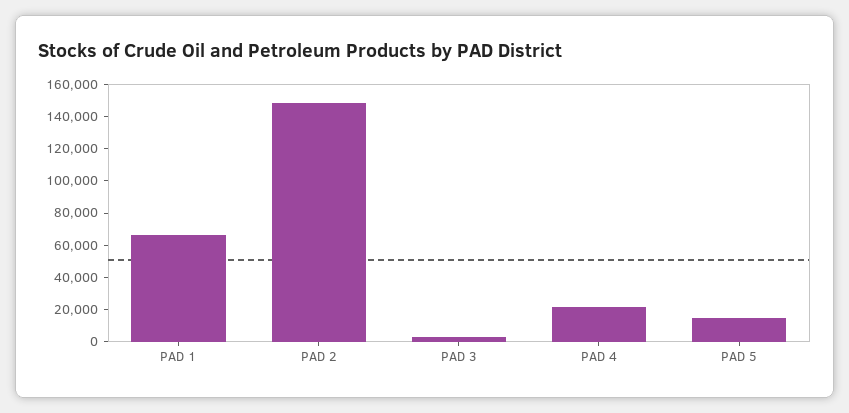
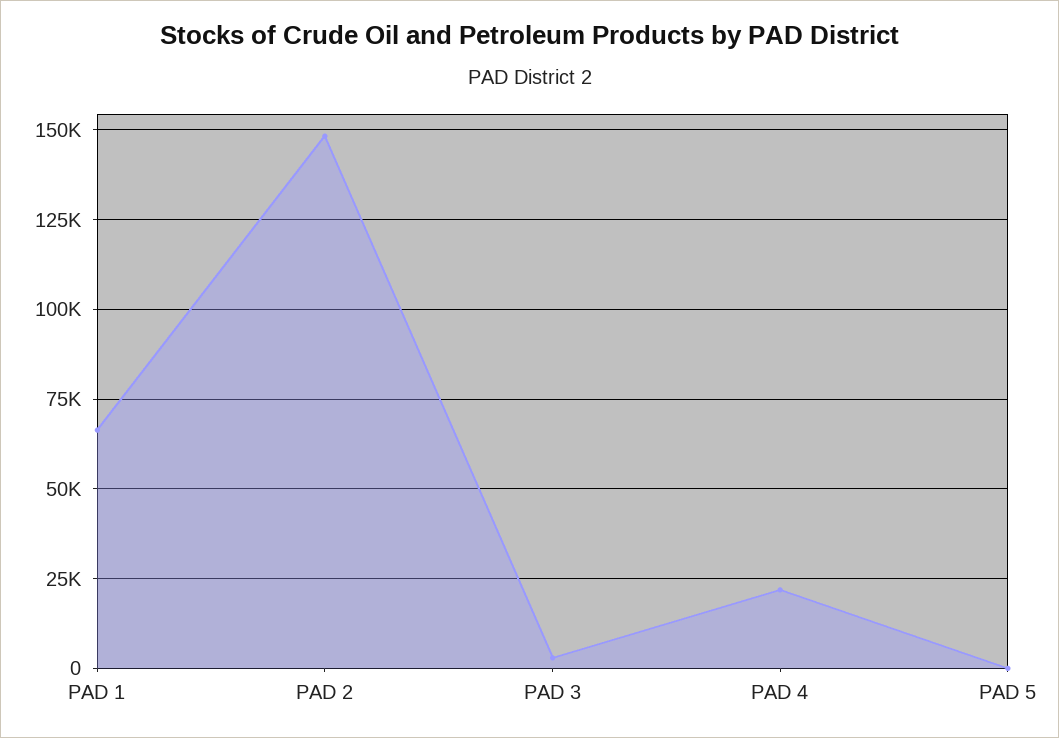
PAD 5: 15000 -> 0

